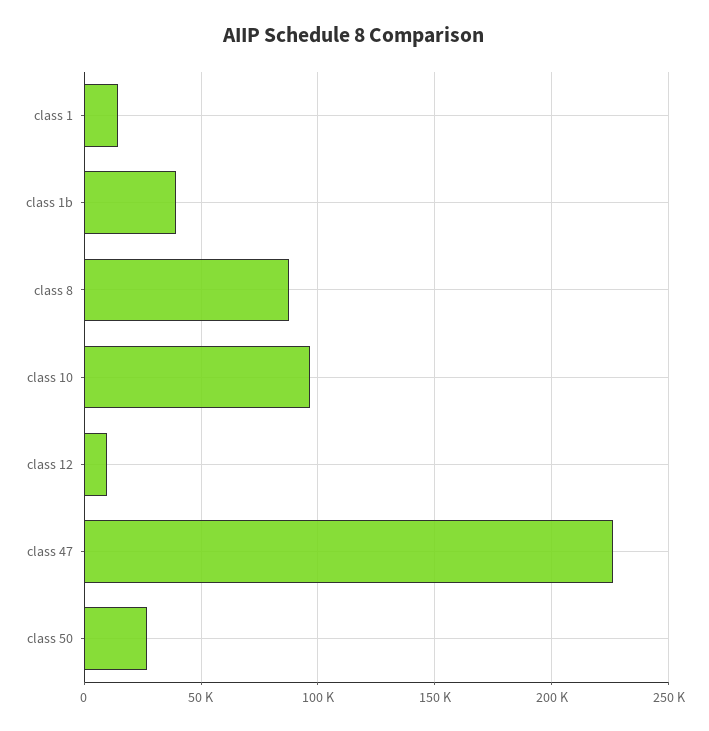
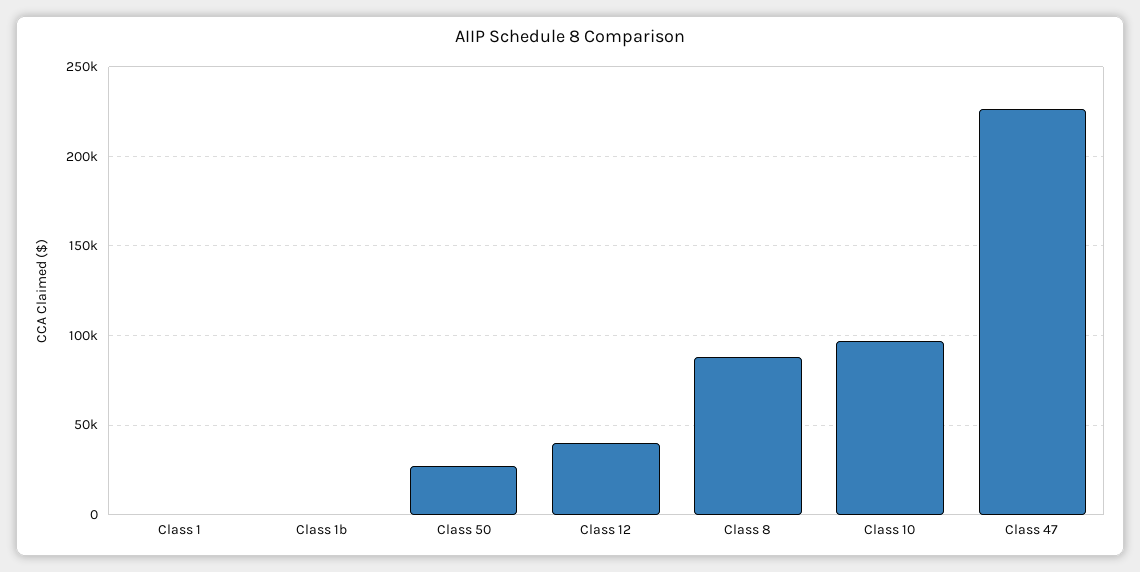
class 1: 15000 -> 0
class 1b: 40000 -> 0
class 12: 10000 -> 40000

